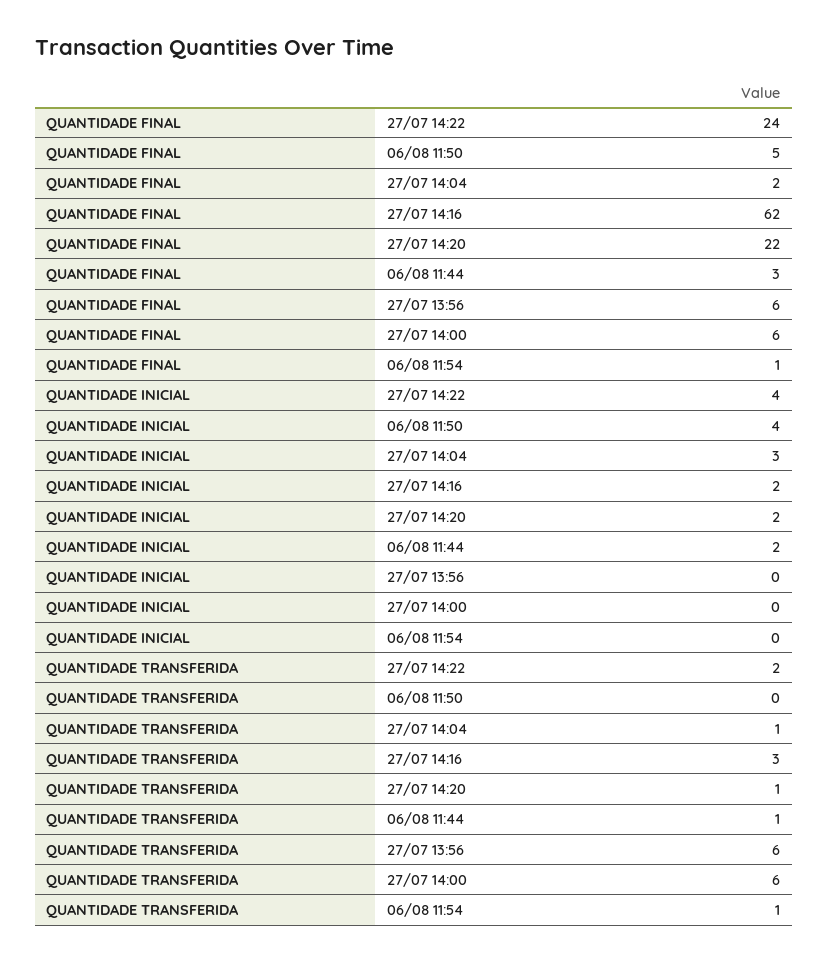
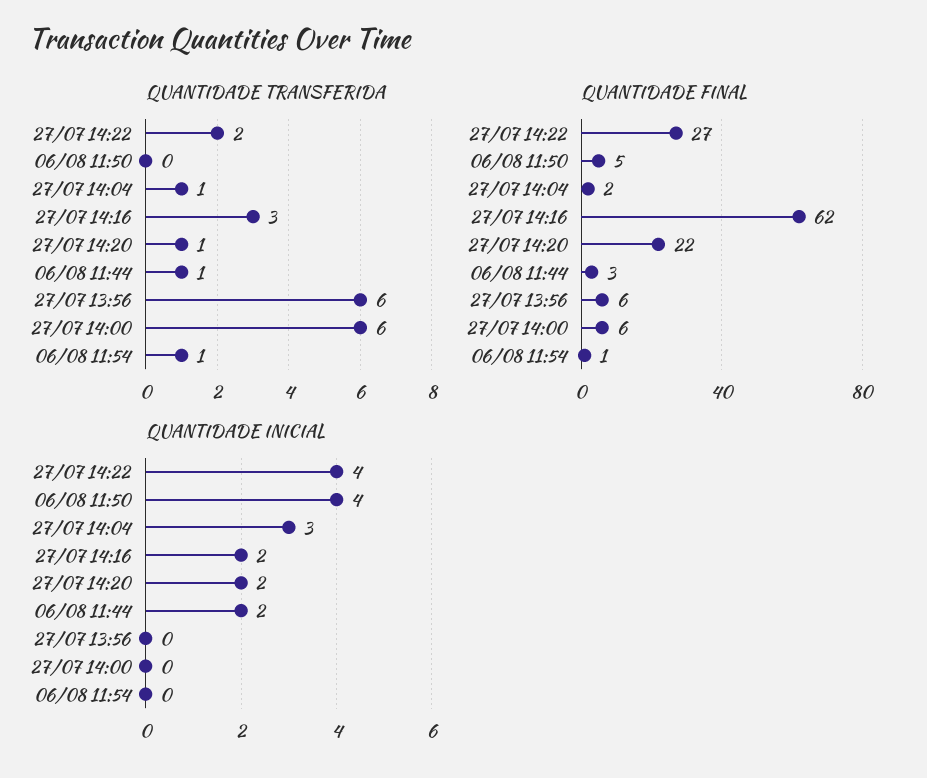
QUANTIDADE FINAL, 27/07 14:22: 24 -> 27

